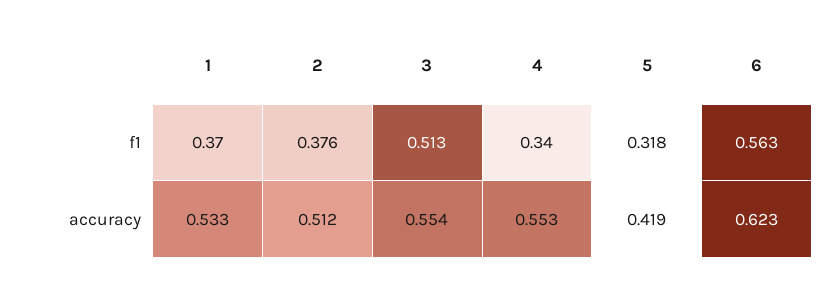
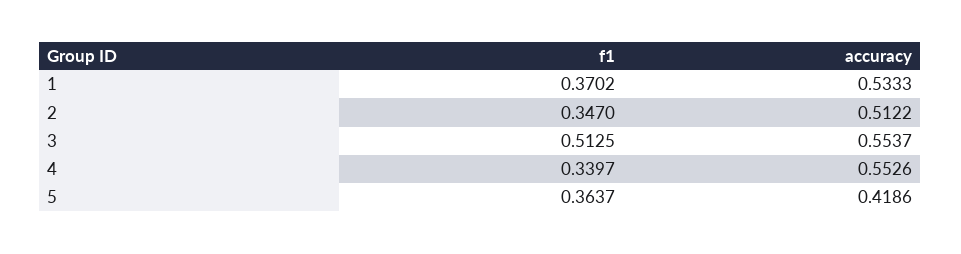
2, f1: 0.376 -> 0.347
5, f1: 0.318 -> 0.3637
6, f1: 0.563 -> none
6, accuracy: 0.623 -> none

